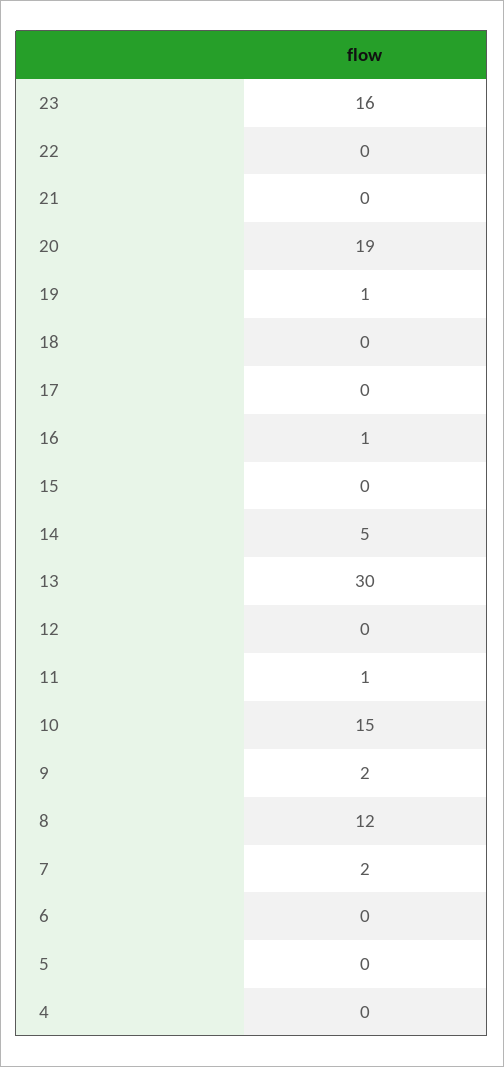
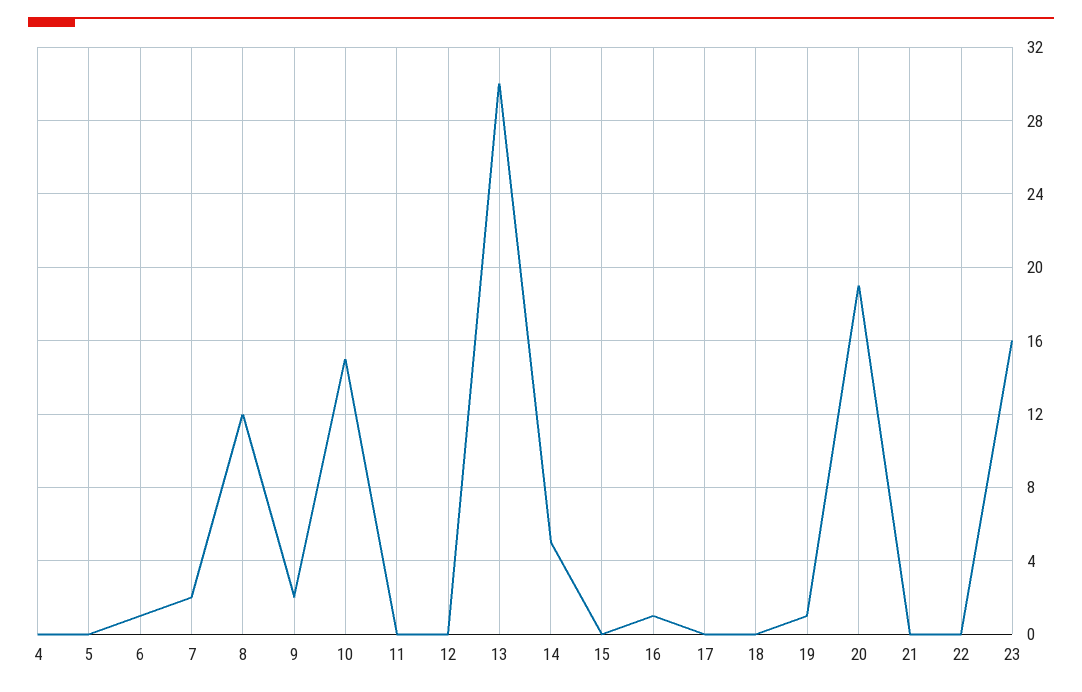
11: 1 -> 0
6: 0 -> 1

